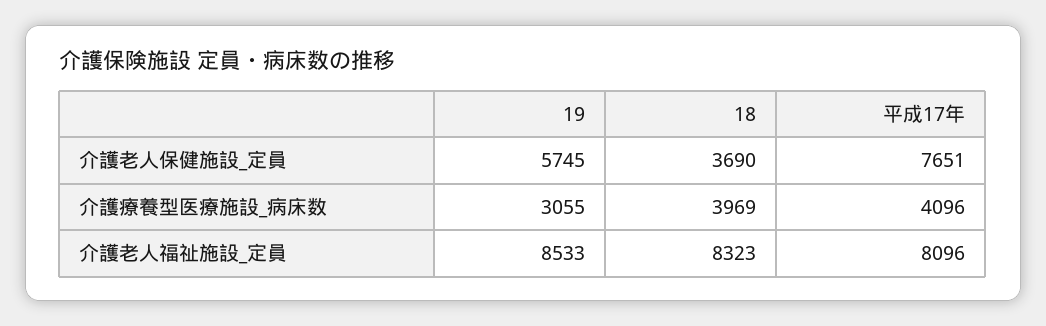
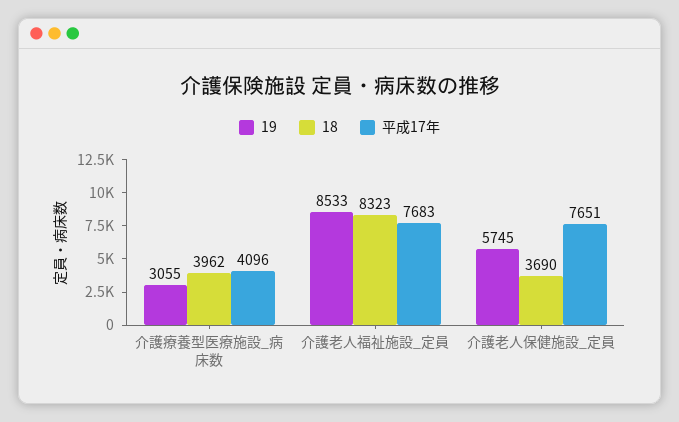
18, 介護療養型医療施設_病床数: 3969 -> 3962
平成17年, 介護老人福祉施設_定員: 8096 -> 7683

